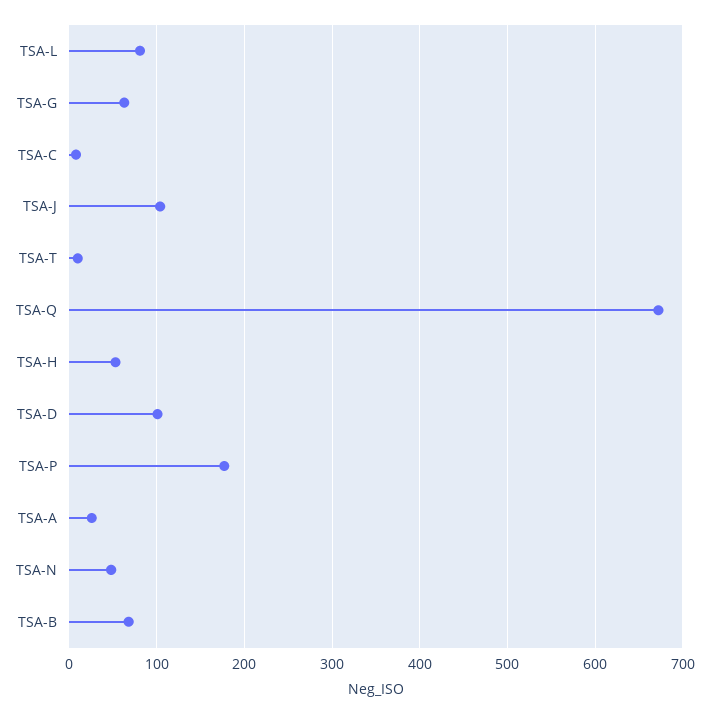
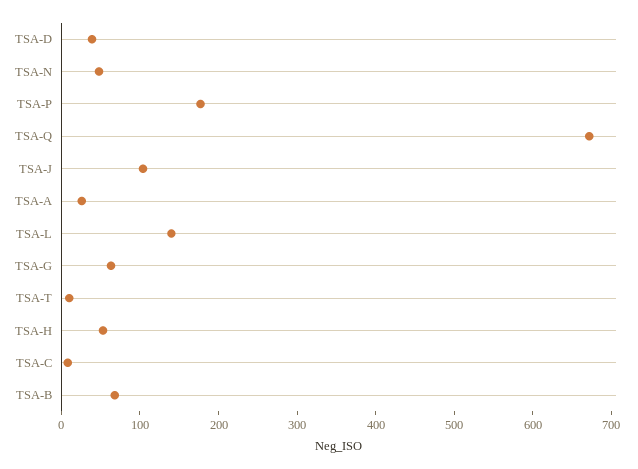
TSA-L: 80 -> 140
TSA-D: 100 -> 40

